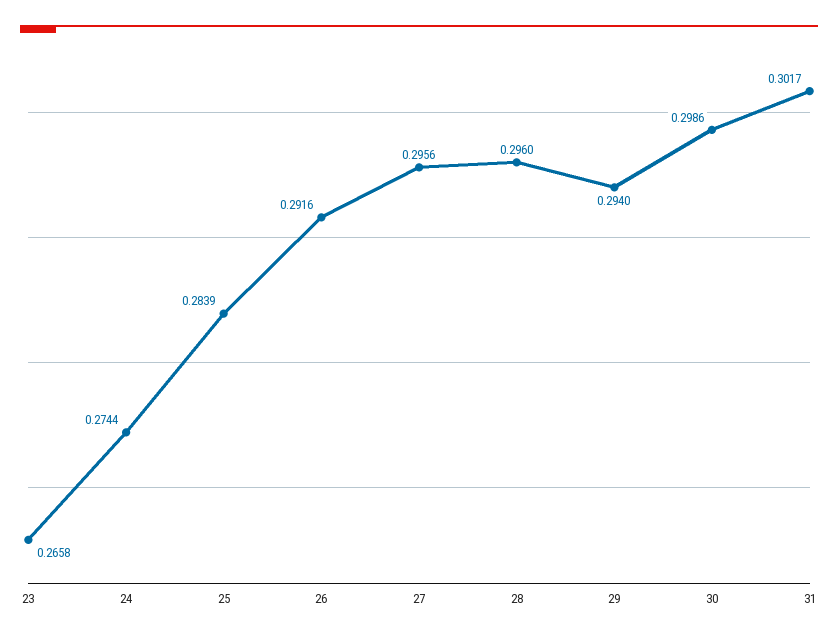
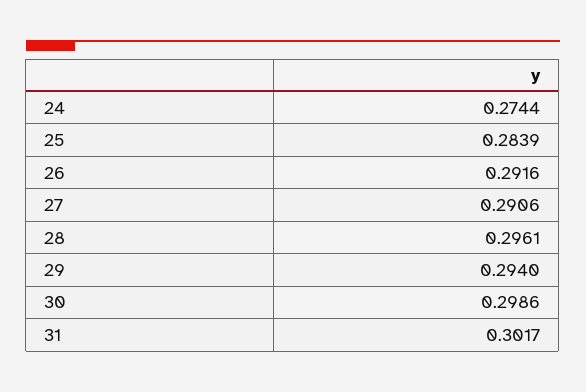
23: 0.2658 -> none
27: 0.2956 -> 0.2906
28: 0.296 -> 0.2961

